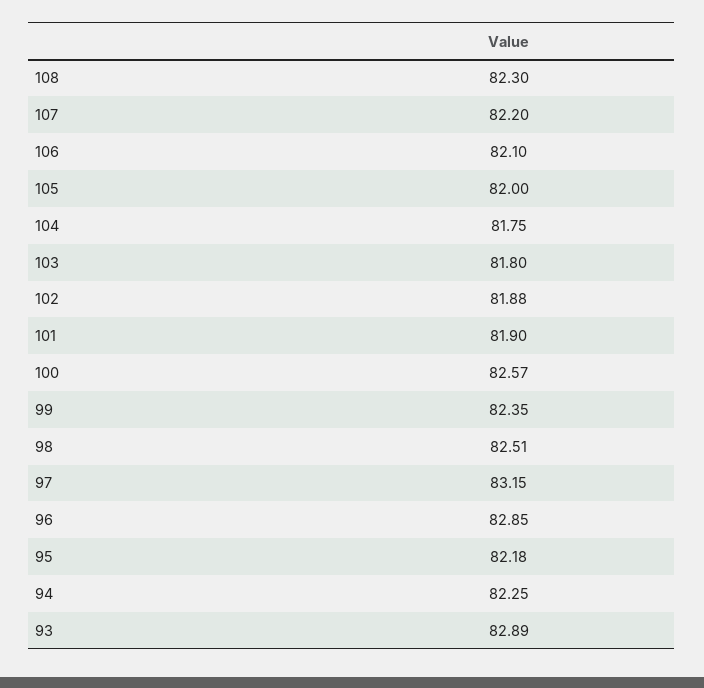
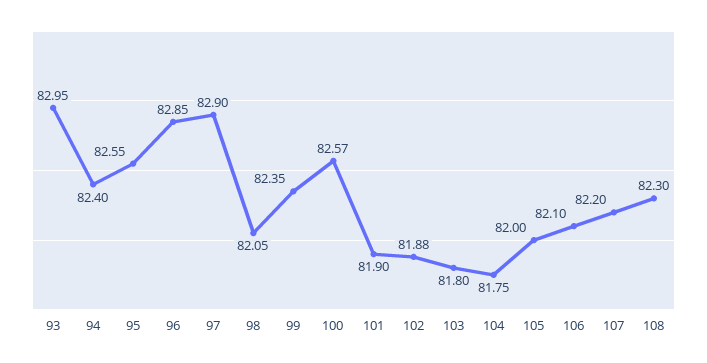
98: 82.51 -> 82.05
97: 83.15 -> 82.9
95: 82.18 -> 82.55
94: 82.25 -> 82.4
93: 82.89 -> 82.95

